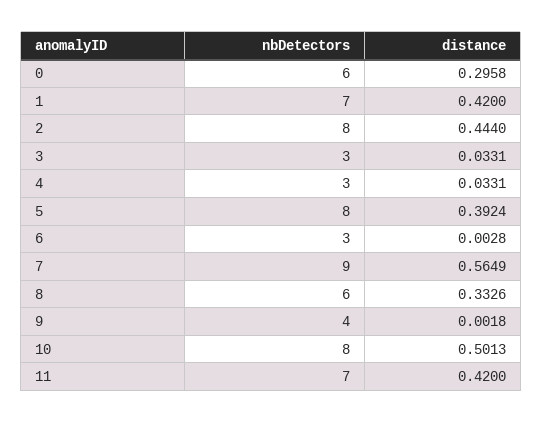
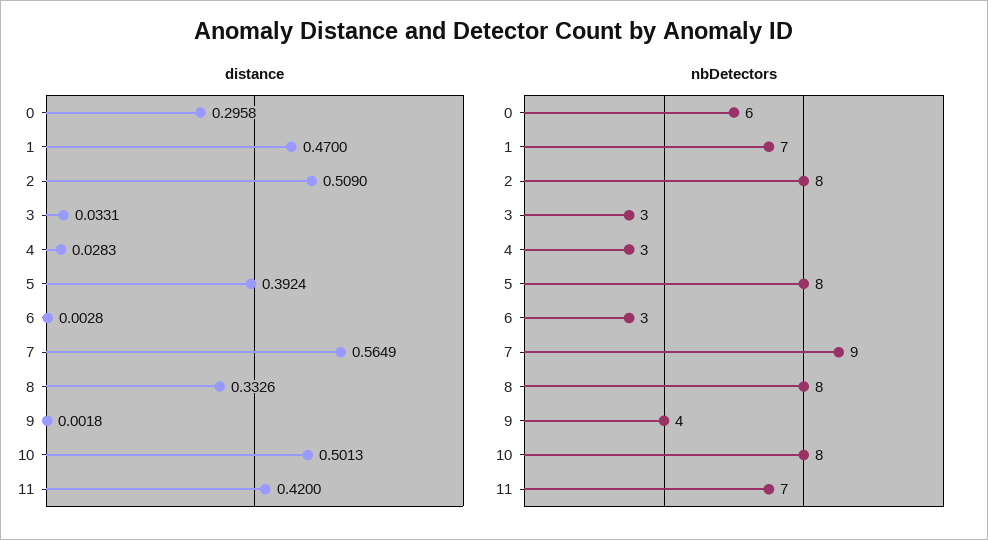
distance, 1: 0.42 -> 0.47
distance, 2: 0.444 -> 0.509
distance, 4: 0.0331 -> 0.0283
nbDetectors, 8: 6 -> 8

